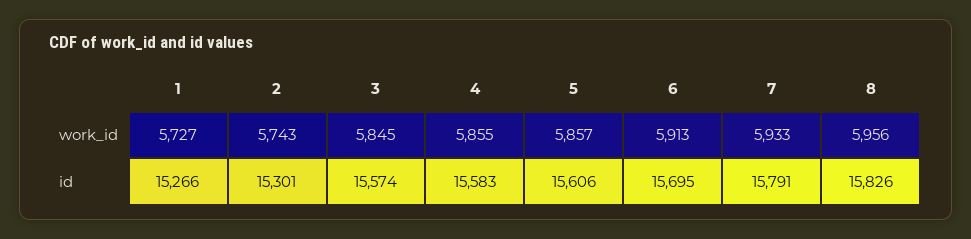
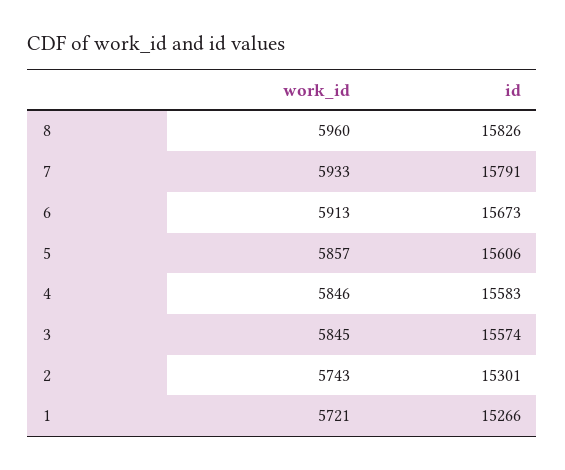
1, work_id: 5727 -> 5721
4, work_id: 5855 -> 5846
8, work_id: 5956 -> 5960
6, id: 15695 -> 15673

